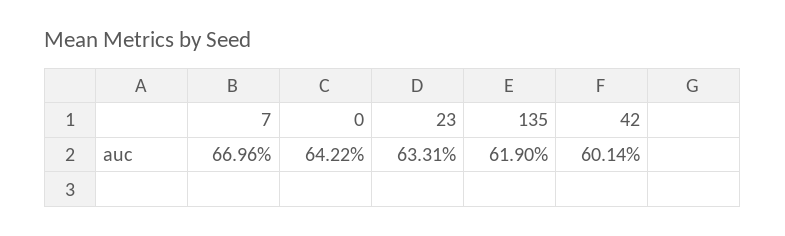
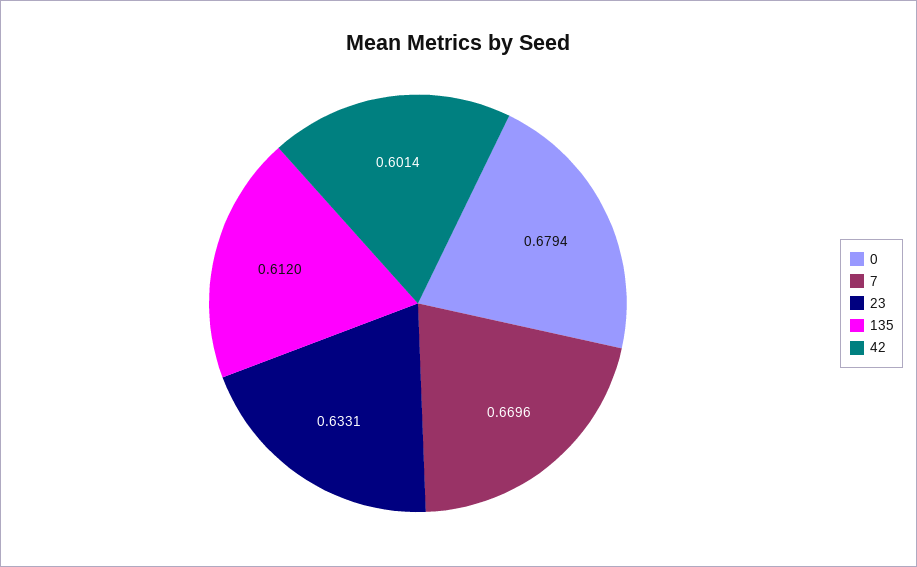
0: 0.6422 -> 0.6794
135: 0.619 -> 0.612

